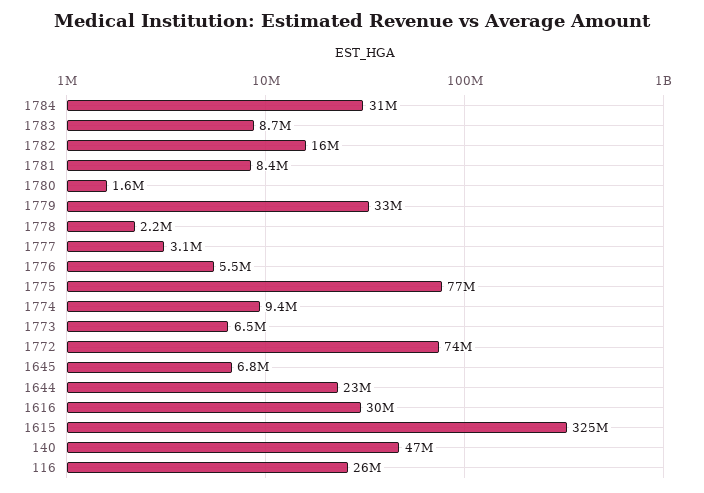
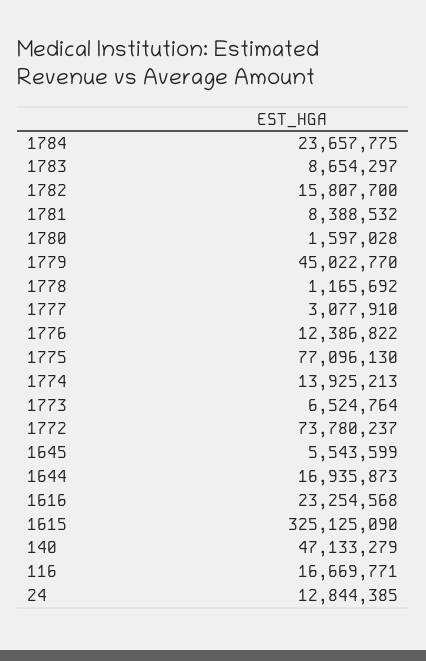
1784: 31000000 -> 23657775
1779: 33000000 -> 45022770
1778: 2200000 -> 1165692
1776: 5500000 -> 12386822
1774: 9400000 -> 13925213
1645: 6800000 -> 5543599
1644: 23000000 -> 16935873
1616: 30000000 -> 23254568
116: 26000000 -> 16669771
24: none -> 12844385

